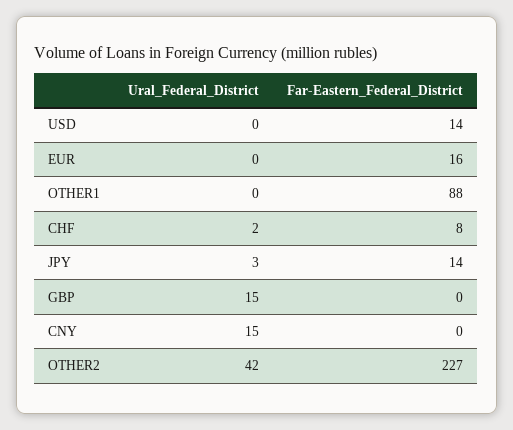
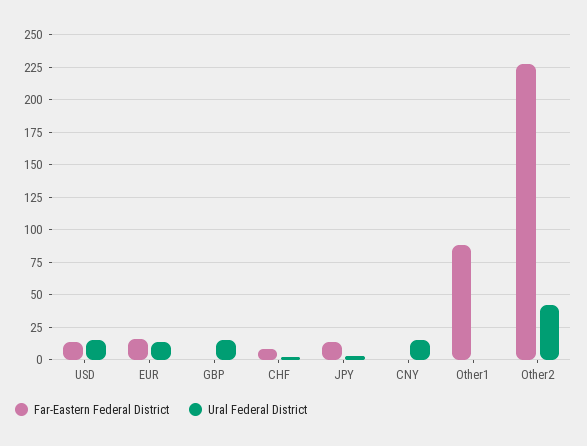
Ural_Federal_District, USD: 0 -> 15
Ural_Federal_District, EUR: 0 -> 15

